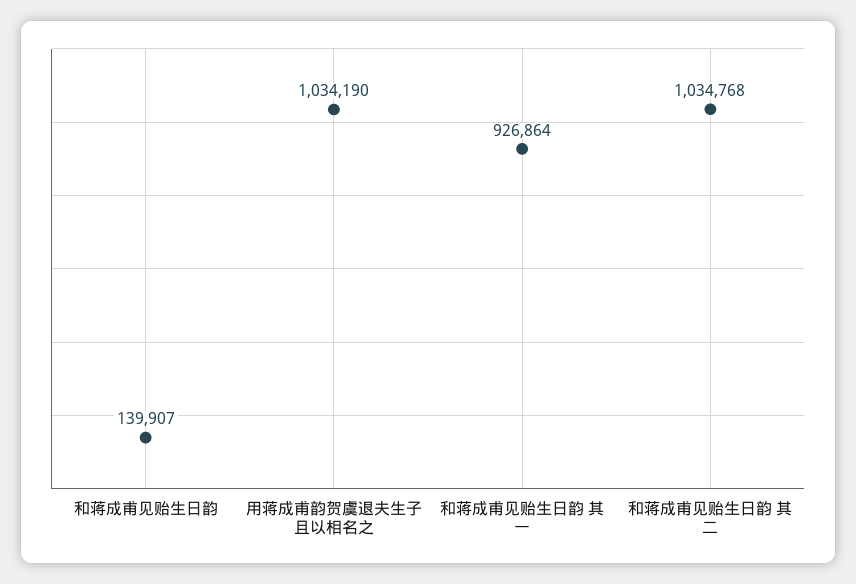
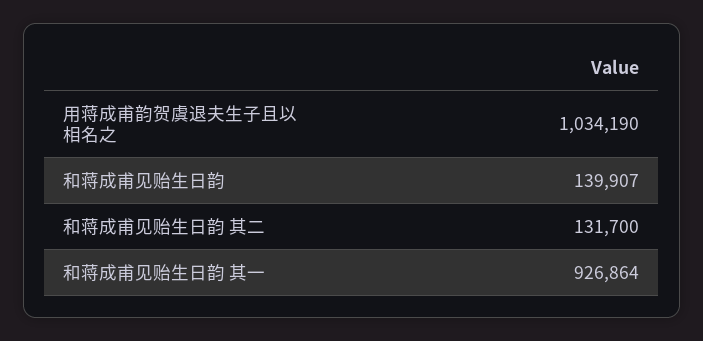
和蒋成甫见贻生日韵 其二: 1034768 -> 131700

